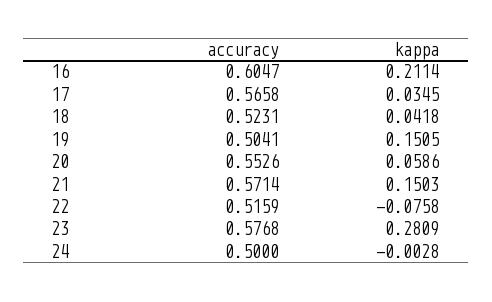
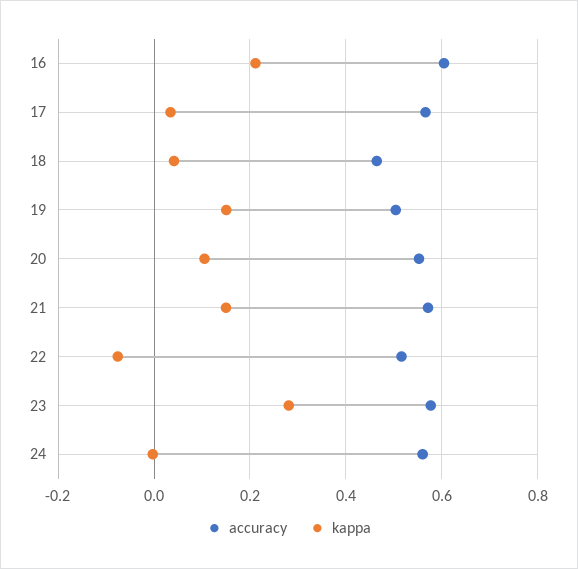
accuracy, 18: 0.5231 -> 0.46
kappa, 20: 0.0586 -> 0.1
accuracy, 24: 0.5 -> 0.56

